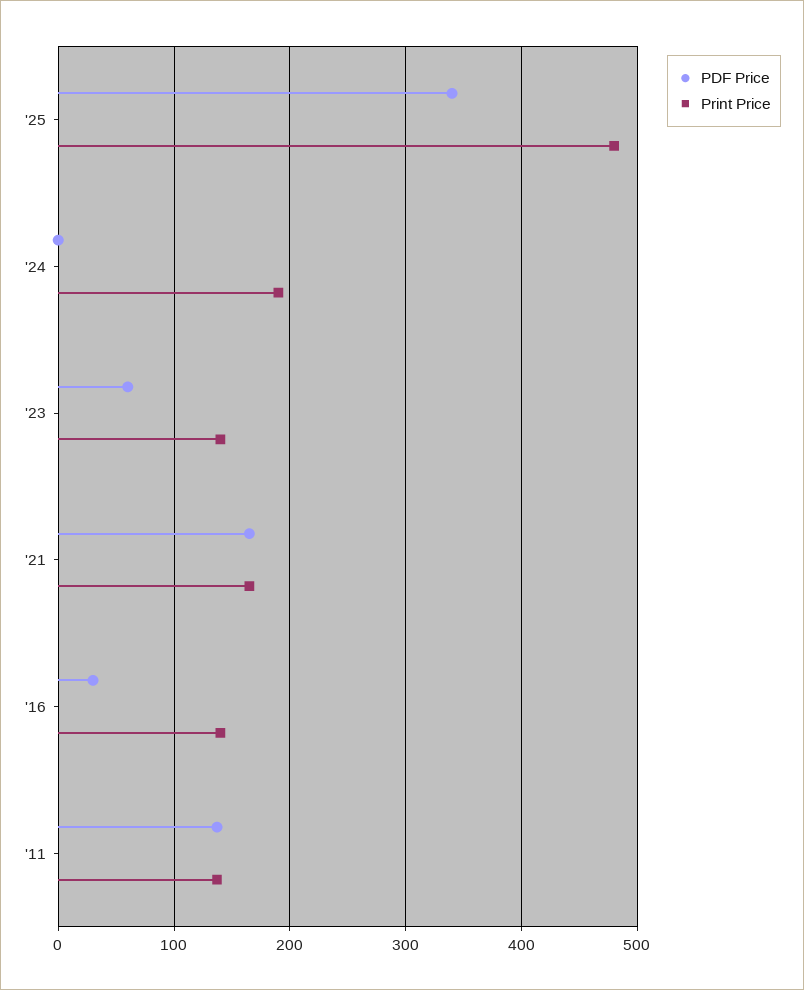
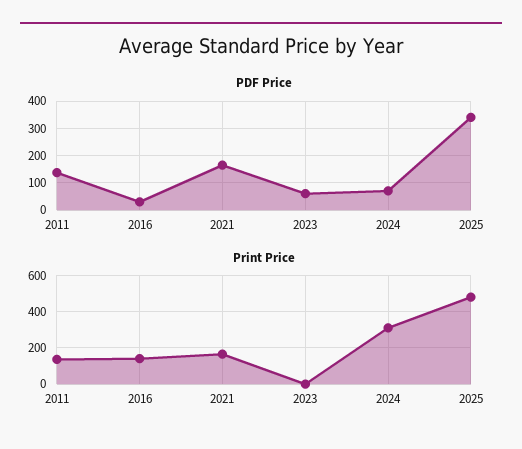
PDF Price, '24: 0 -> 75
Print Price, '24: 190 -> 300
Print Price, '23: 140 -> 0

